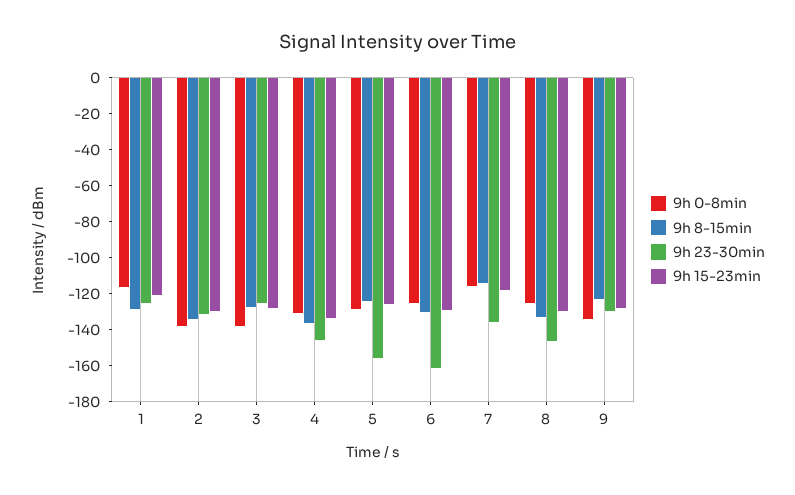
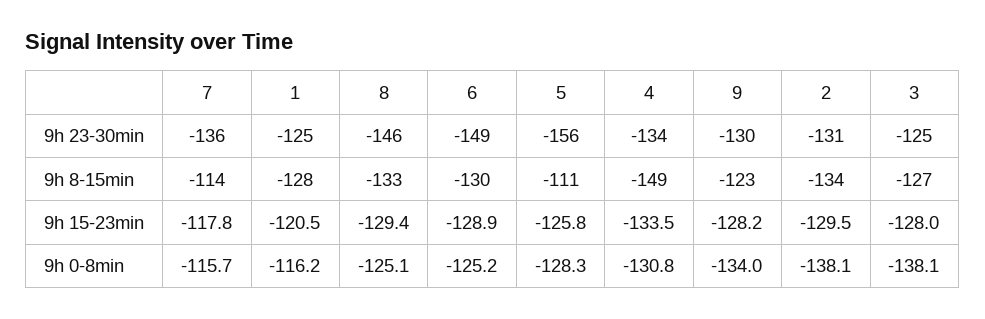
9h 8-15min, 4: -135 -> -149
9h 23-30min, 4: -145 -> -134
9h 8-15min, 5: -125 -> -111
9h 23-30min, 6: -160 -> -149

